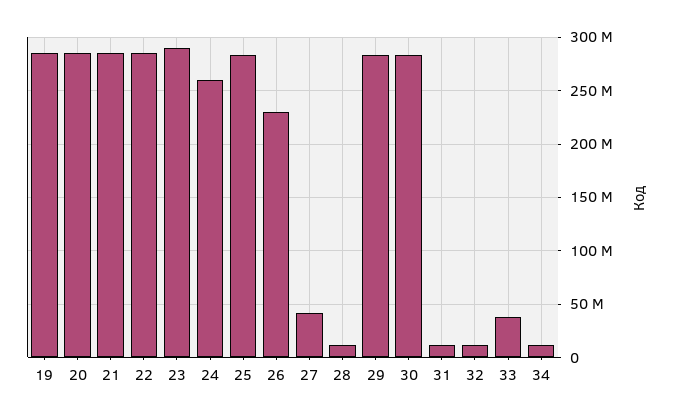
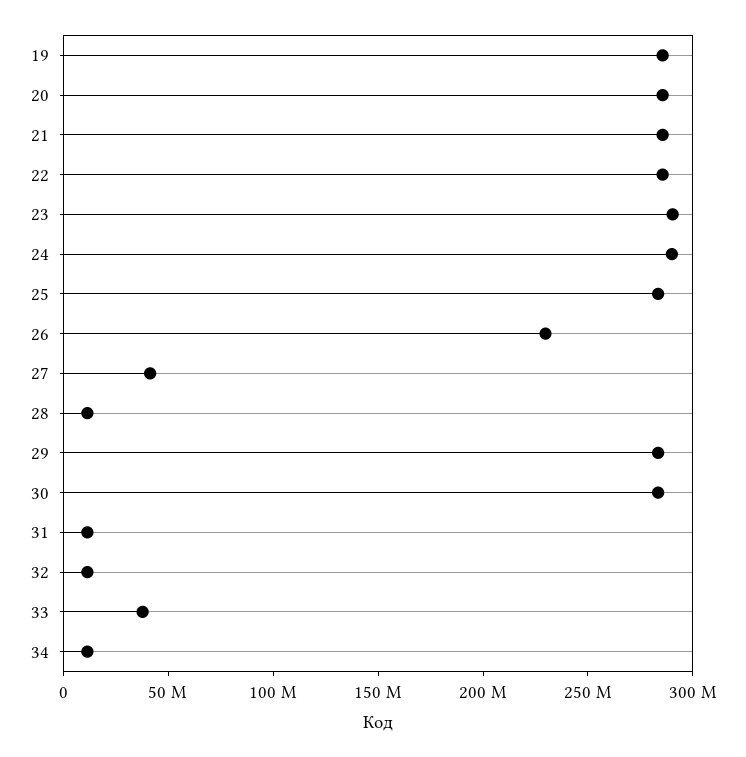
24: 260000000 -> 290000000

